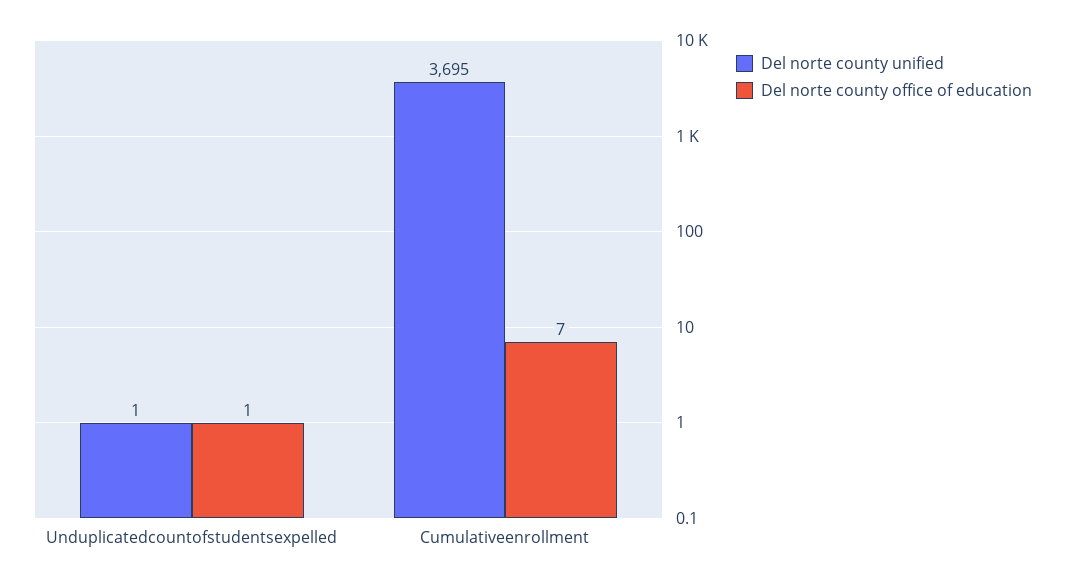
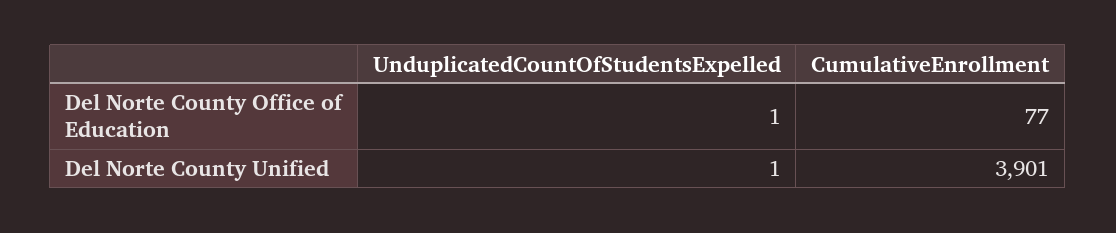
Del norte county unified, Cumulativeenrollment: 3695 -> 3901
Del norte county office of education, Cumulativeenrollment: 7 -> 77

